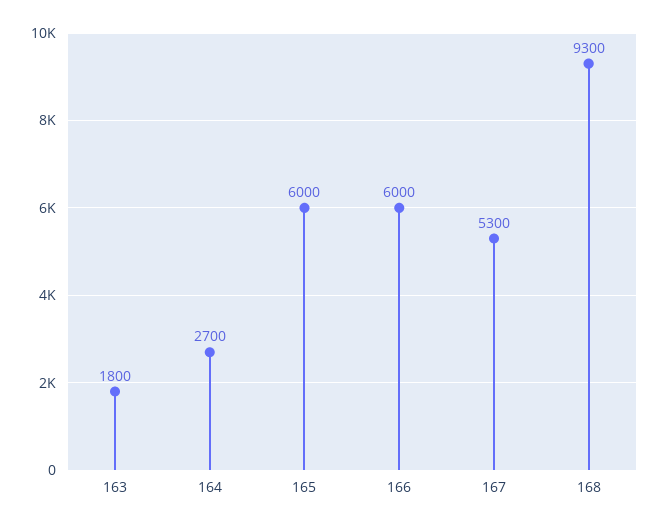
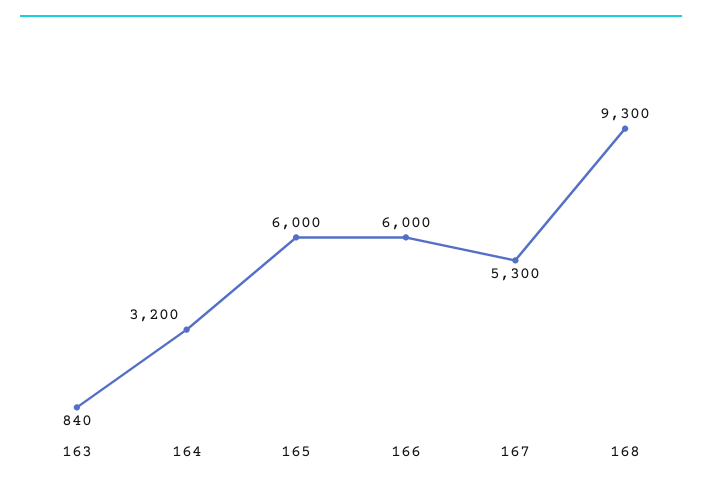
163: 1800 -> 840
164: 2700 -> 3200

